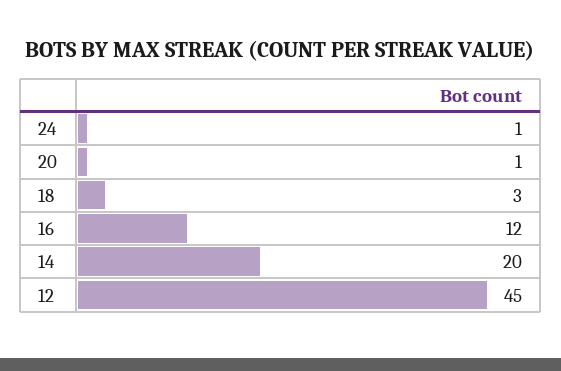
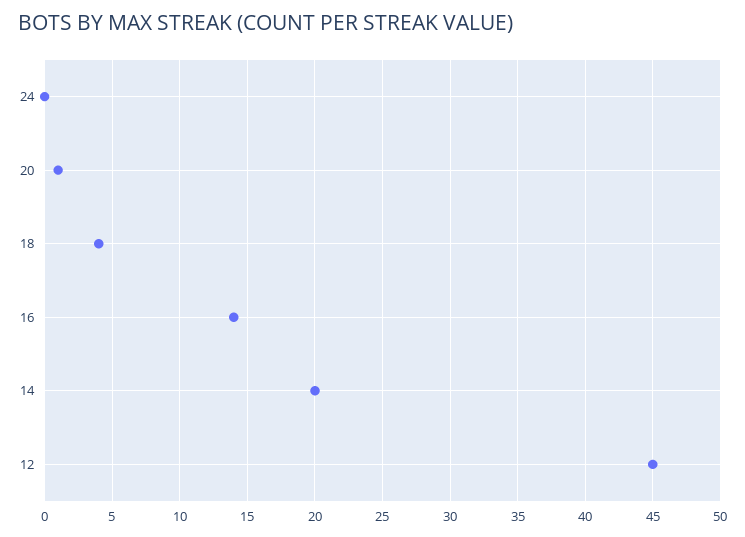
24: 1 -> 0
18: 3 -> 4
16: 12 -> 14

